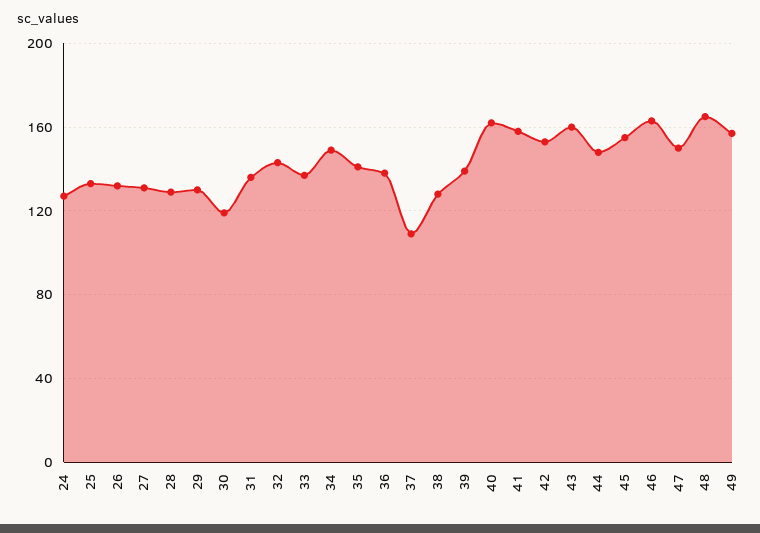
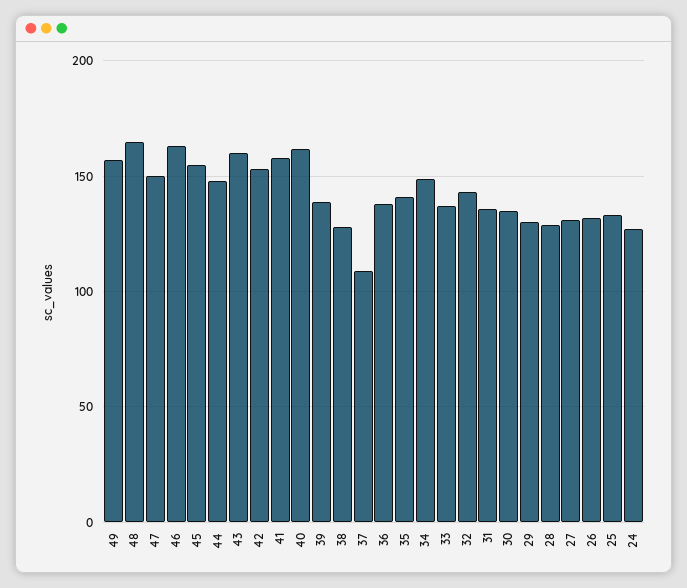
30: 120 -> 135

